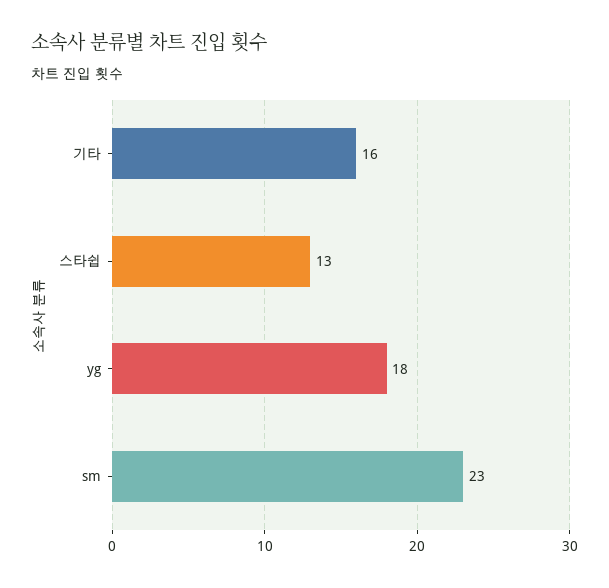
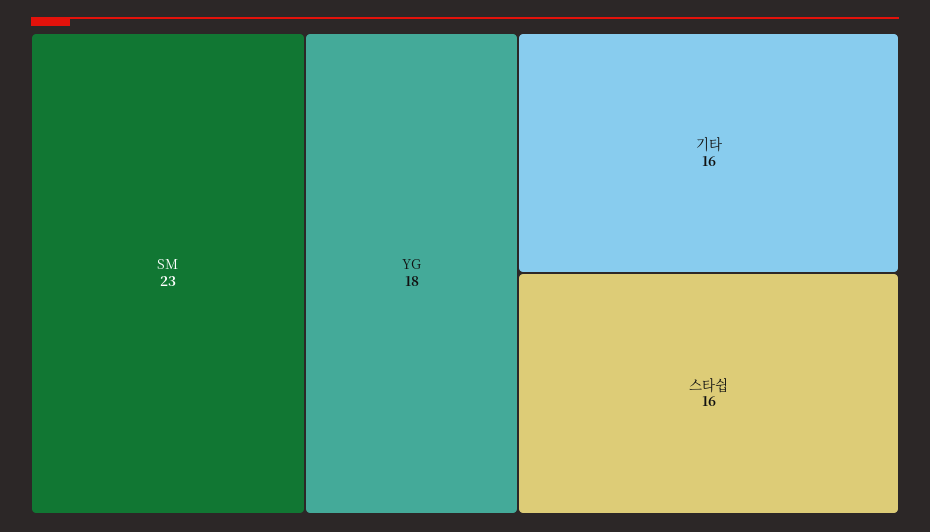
스타쉽: 13 -> 16

